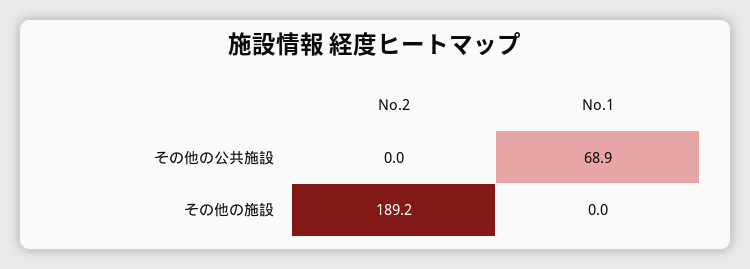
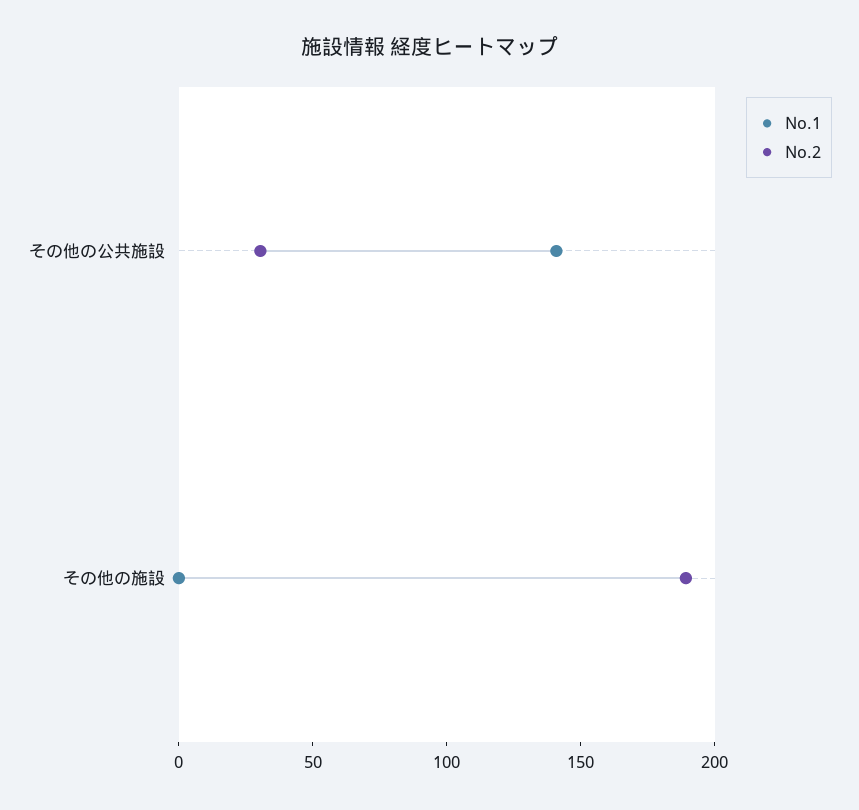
No.2, その他の公共施設: 0 -> 30
No.1, その他の公共施設: 68.9 -> 140

